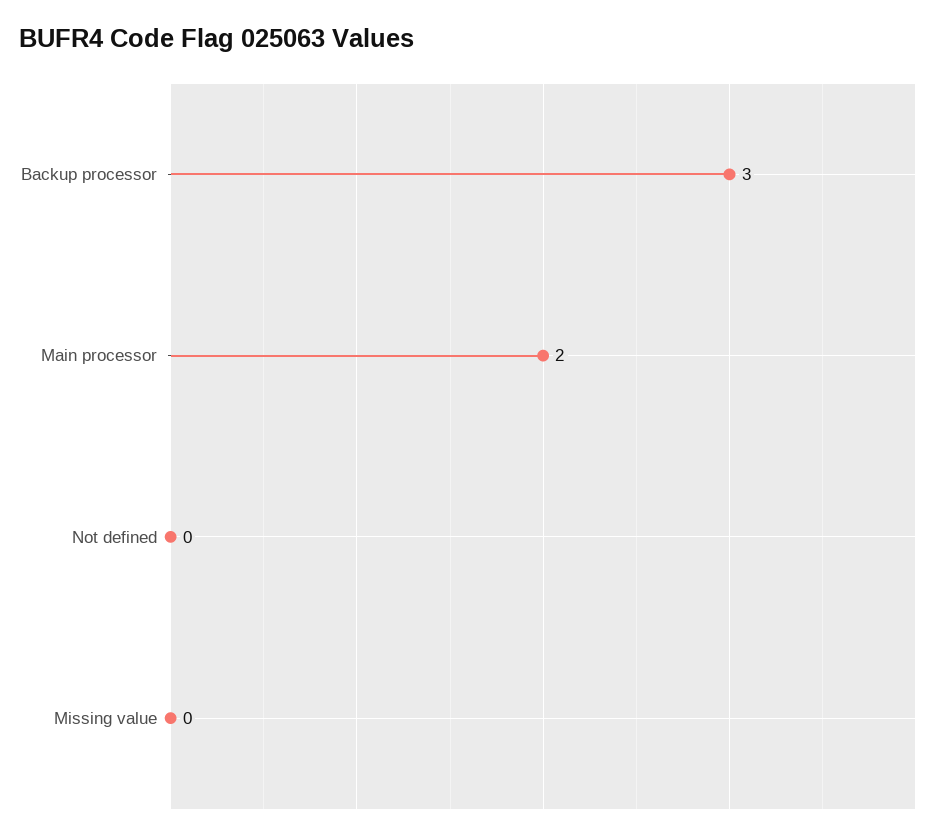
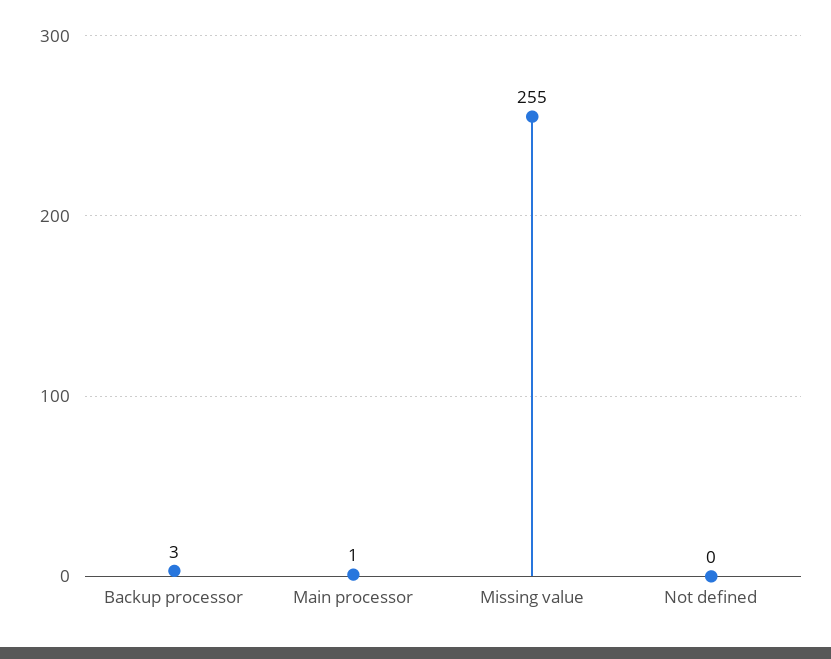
Main processor: 2 -> 1
Missing value: 0 -> 255

